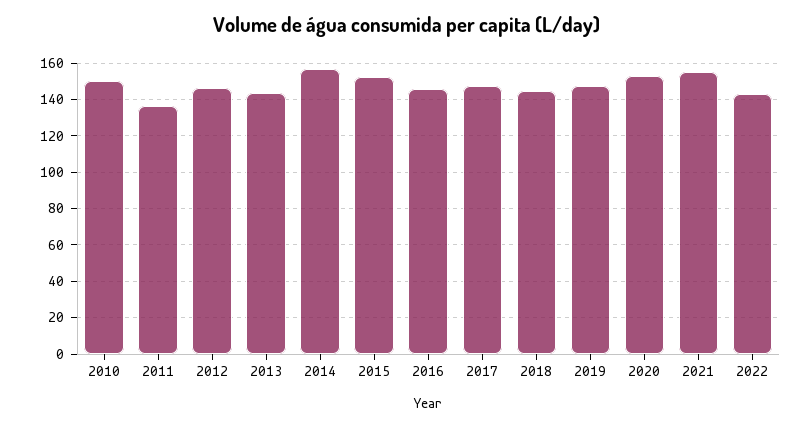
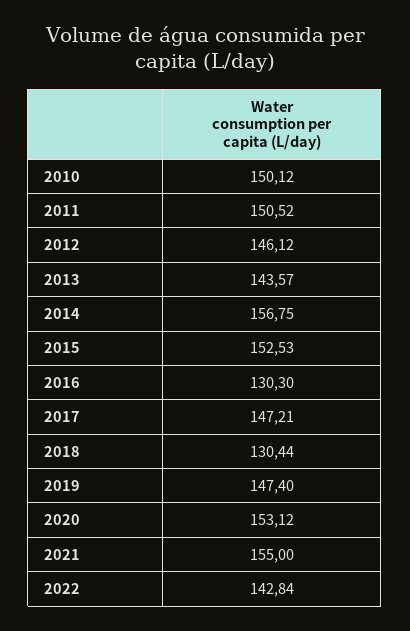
2011: 135 -> 150.52
2016: 145 -> 130.3
2018: 145 -> 130.44

